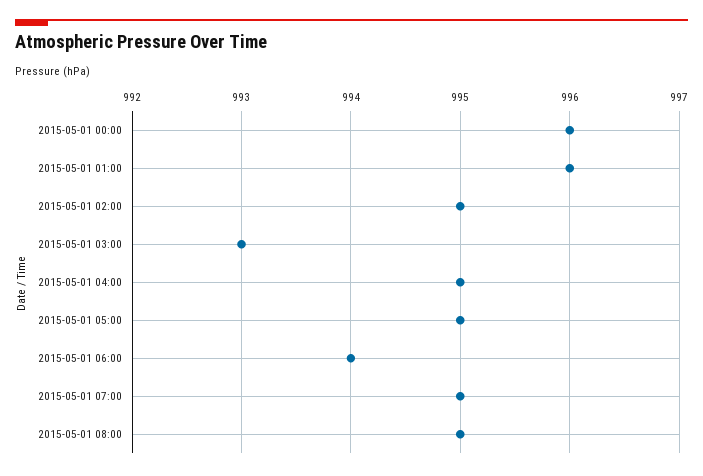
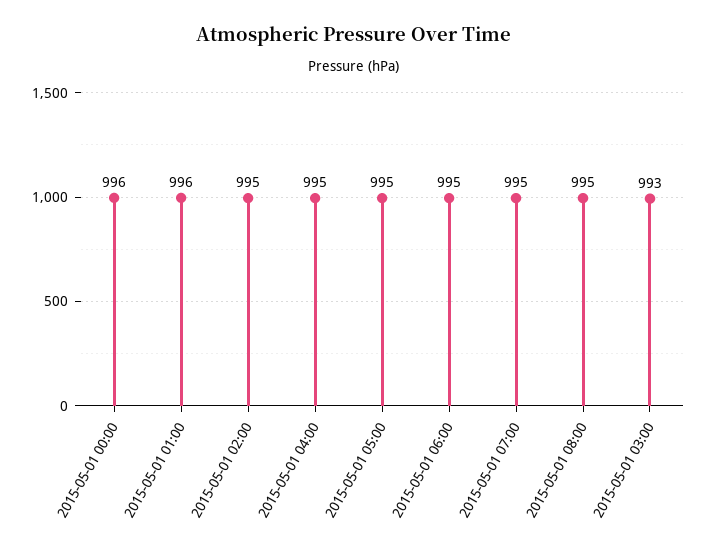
2015-05-01 06:00: 994 -> 995

